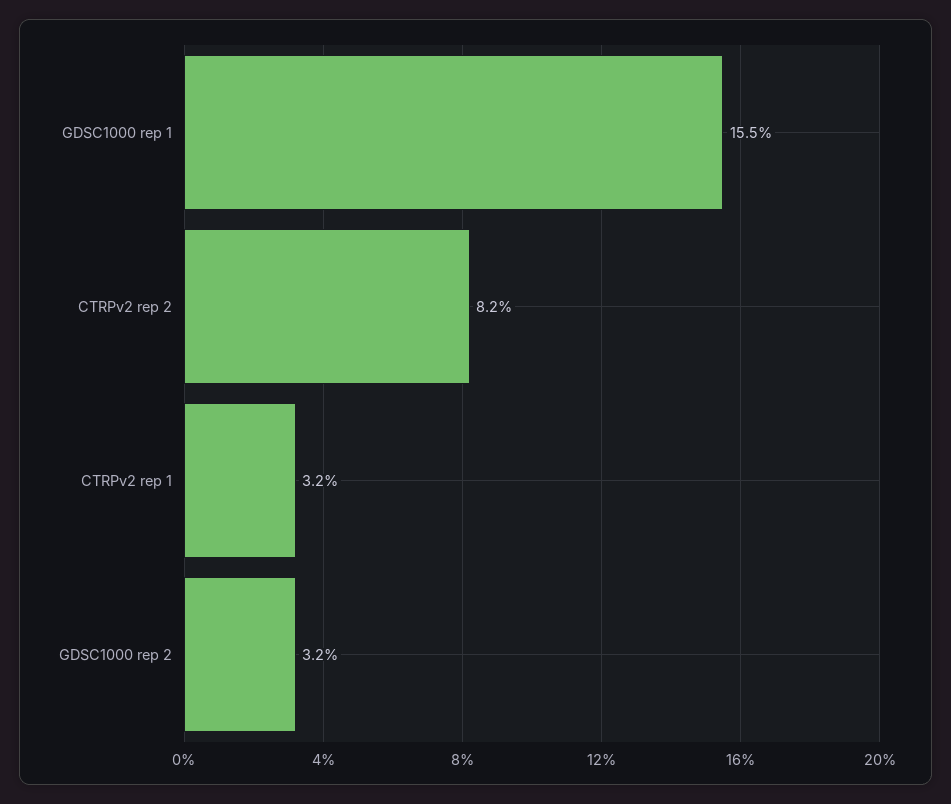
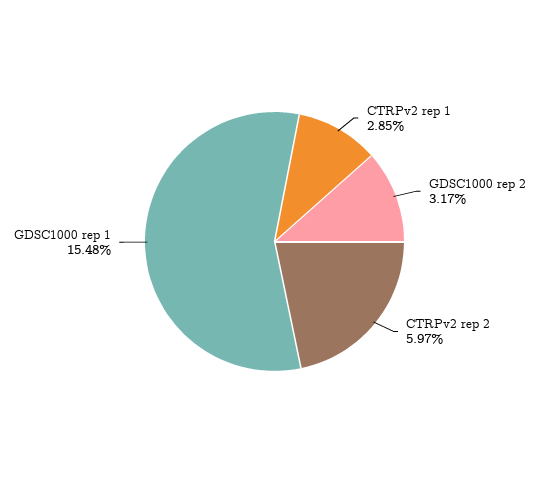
CTRPv2 rep 2: 8.2 -> 5.97
CTRPv2 rep 1: 3.2 -> 2.85

